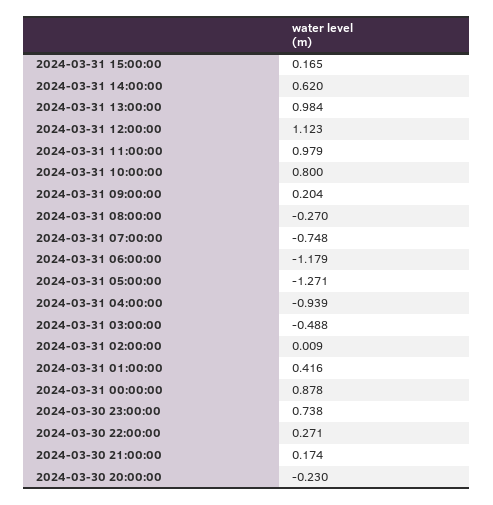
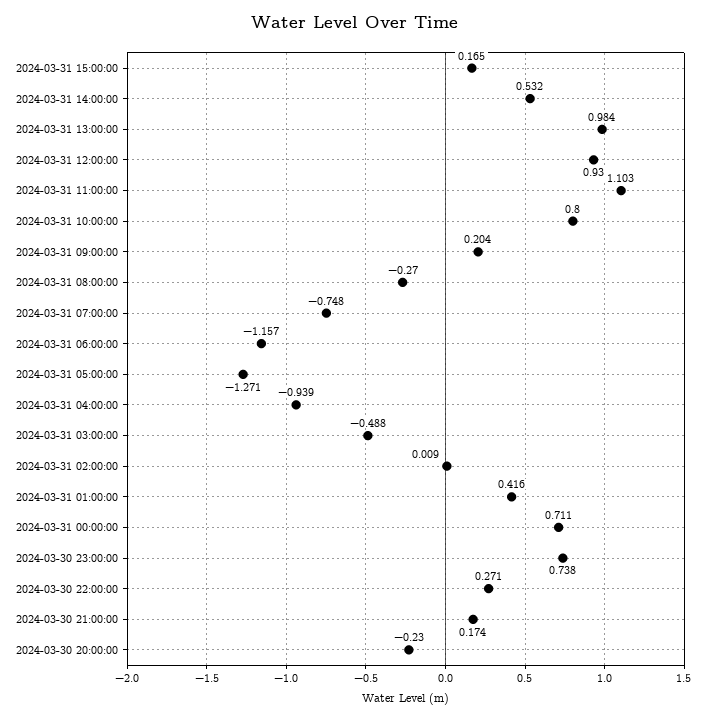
2024-03-31 14:00:00: 0.62 -> 0.532
2024-03-31 12:00:00: 1.123 -> 0.93
2024-03-31 11:00:00: 0.979 -> 1.103
2024-03-31 06:00:00: -1.179 -> -1.157
2024-03-31 00:00:00: 0.878 -> 0.711

